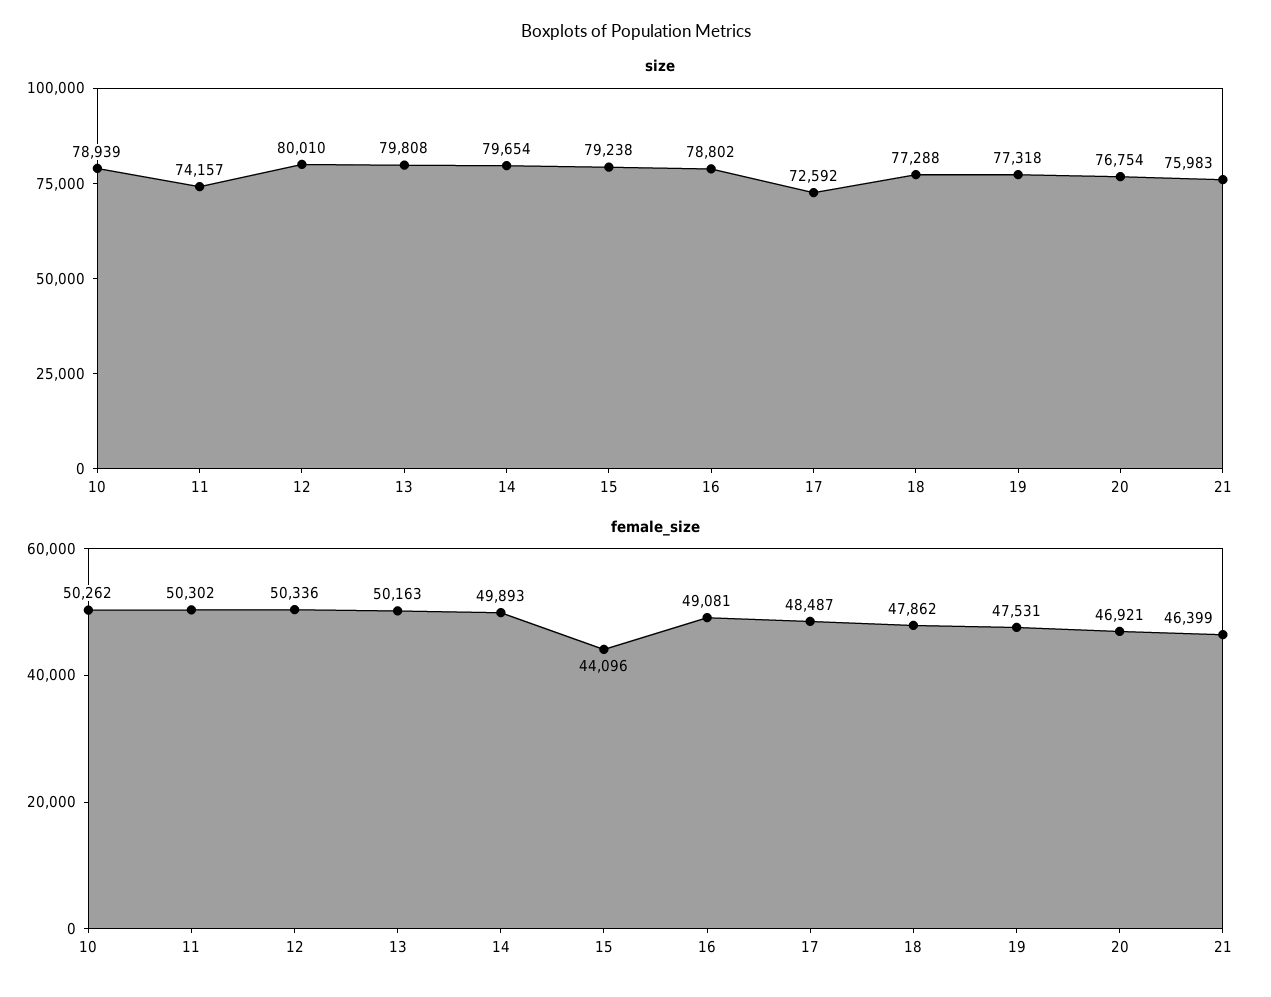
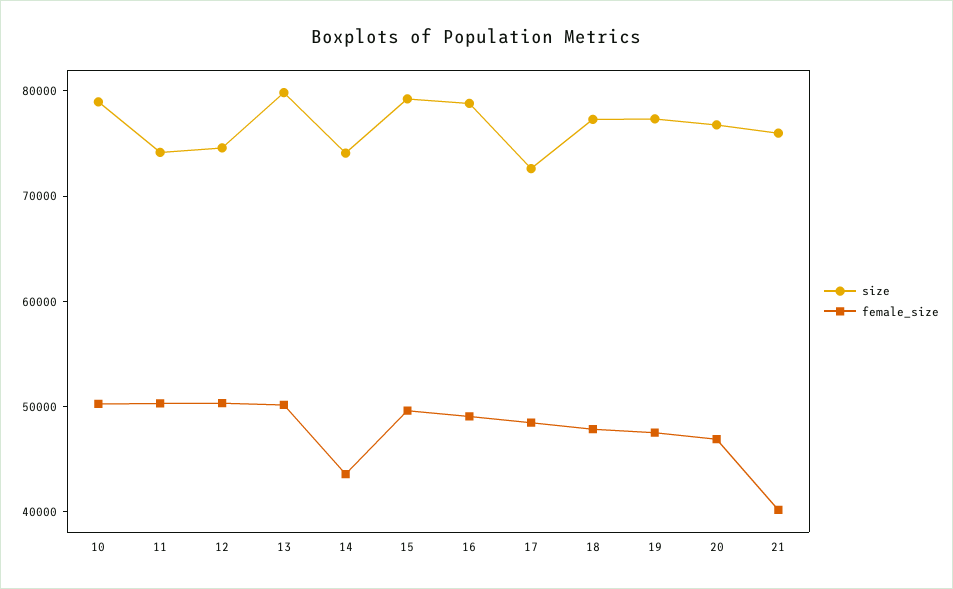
size, 12: 80010 -> 74000
size, 14: 79654 -> 74000
female_size, 14: 49893 -> 44000
female_size, 15: 44096 -> 50000
female_size, 21: 46399 -> 40000

